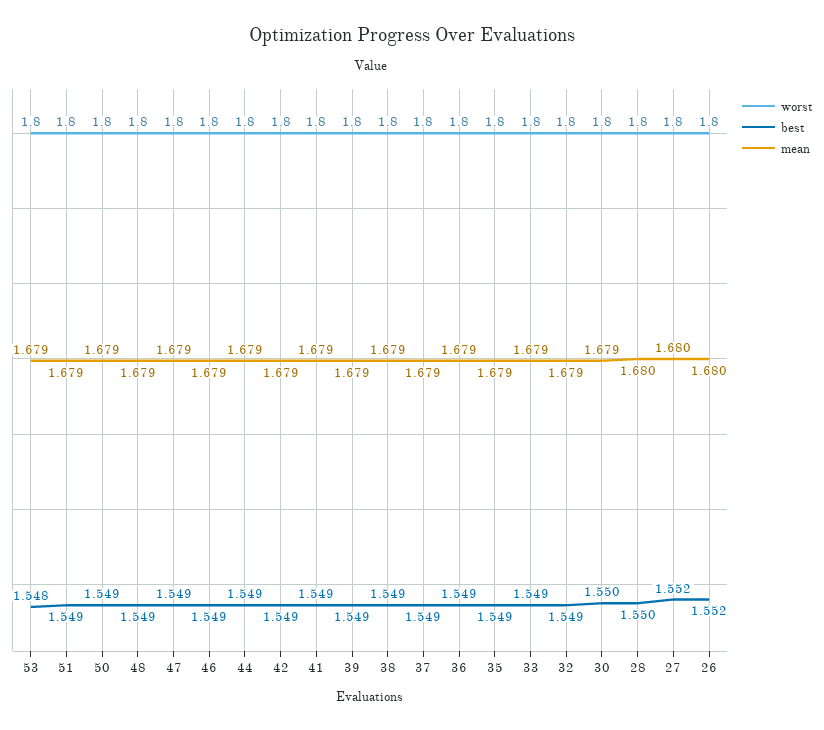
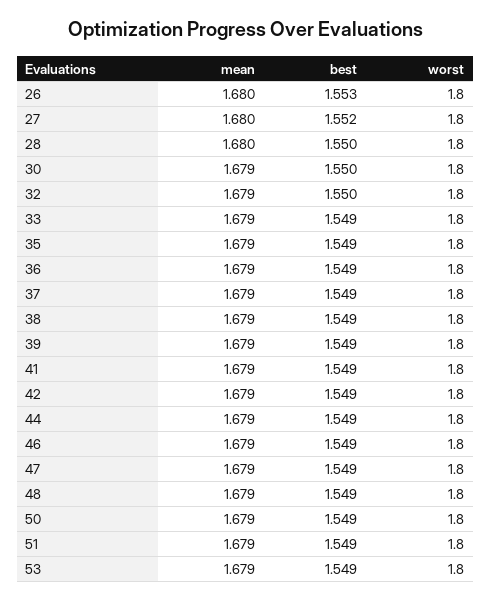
best, 53: 1.548 -> 1.549
best, 32: 1.549 -> 1.55
best, 26: 1.552 -> 1.553

